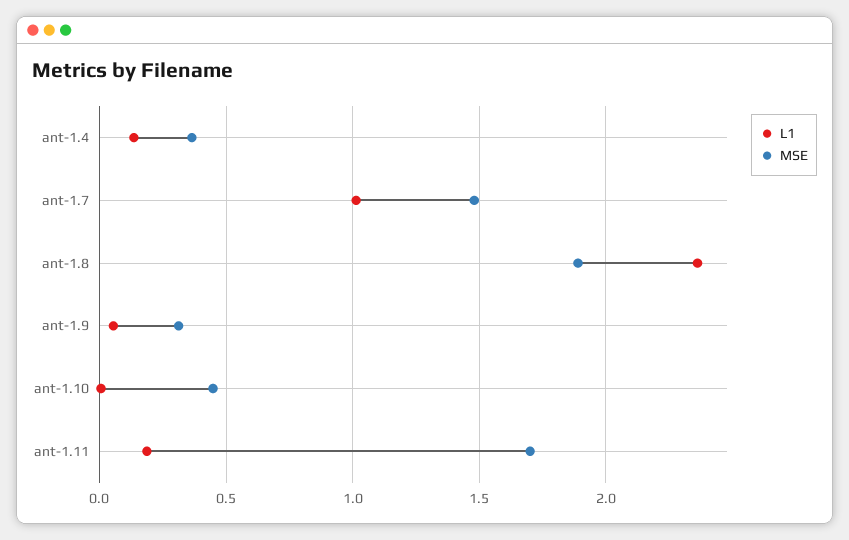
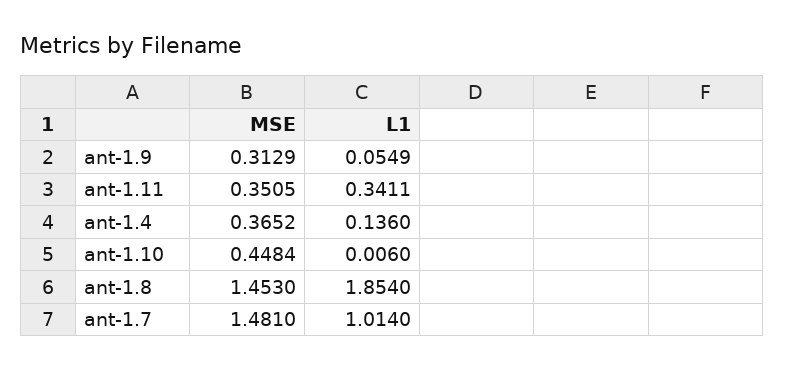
L1, ant-1.8: 2.35 -> 1.854
MSE, ant-1.8: 1.9 -> 1.453
L1, ant-1.11: 0.2 -> 0.3411
MSE, ant-1.11: 1.7 -> 0.3505

